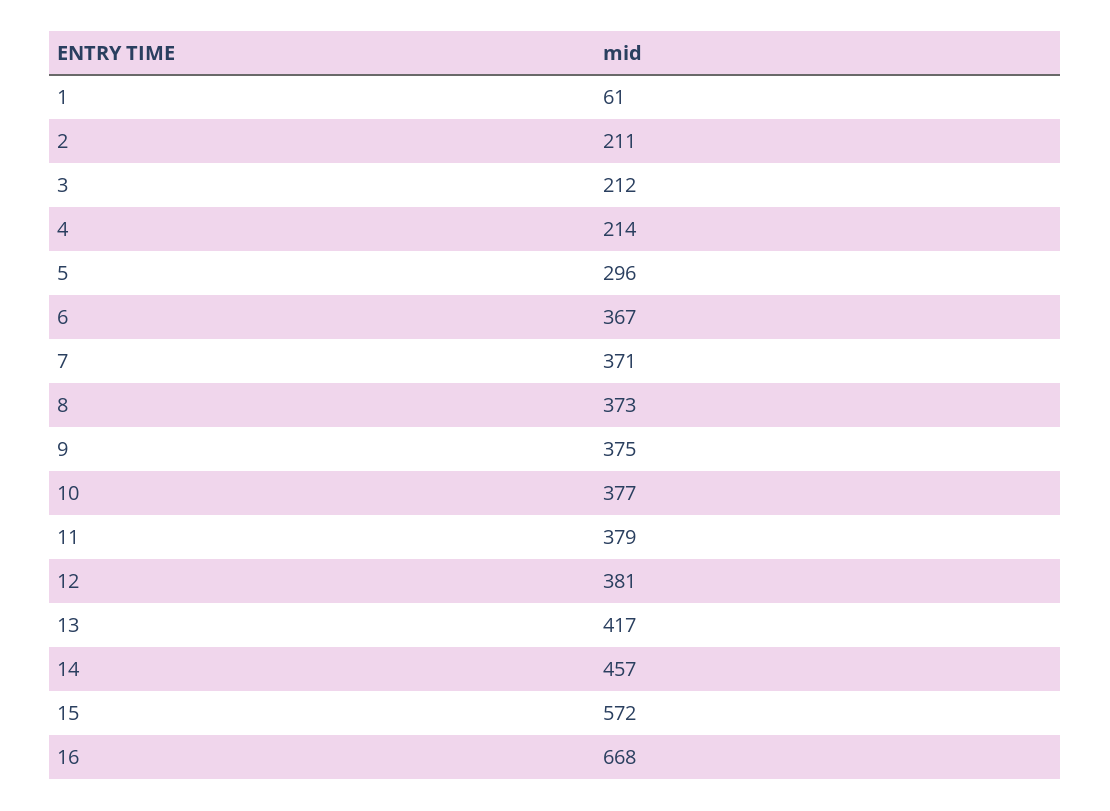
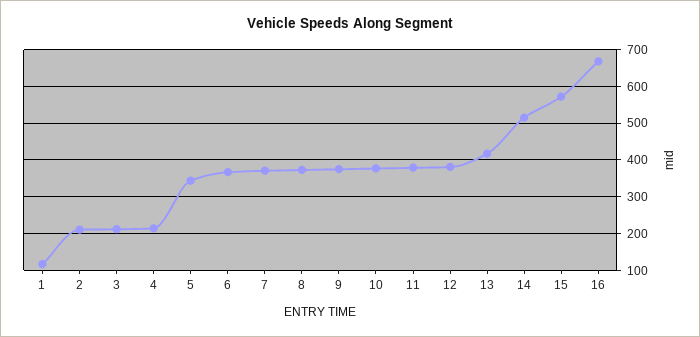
1: 61 -> 120
5: 296 -> 340
14: 457 -> 520

